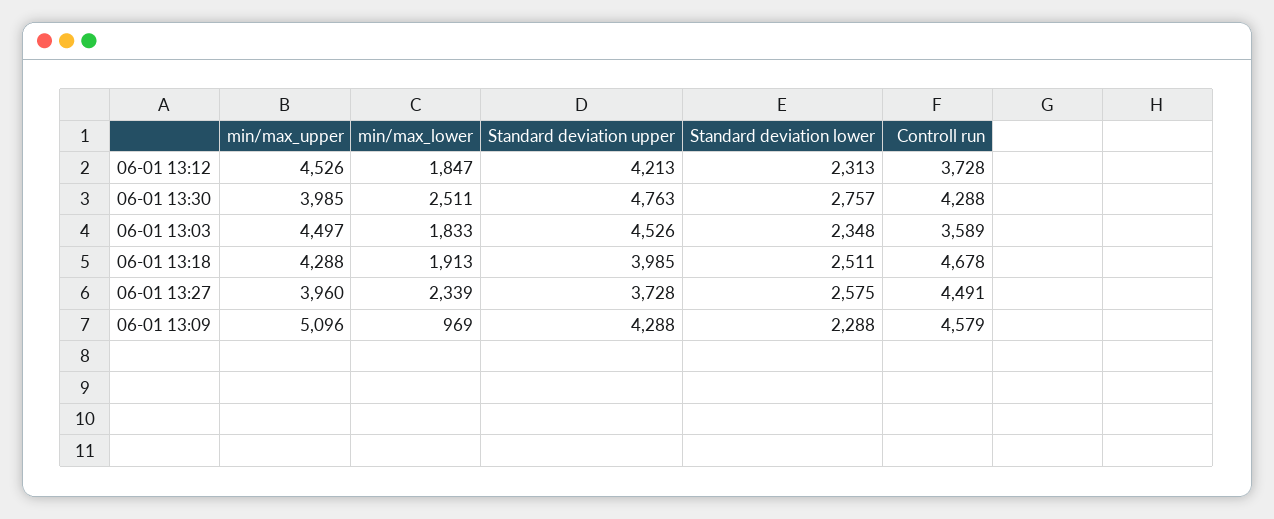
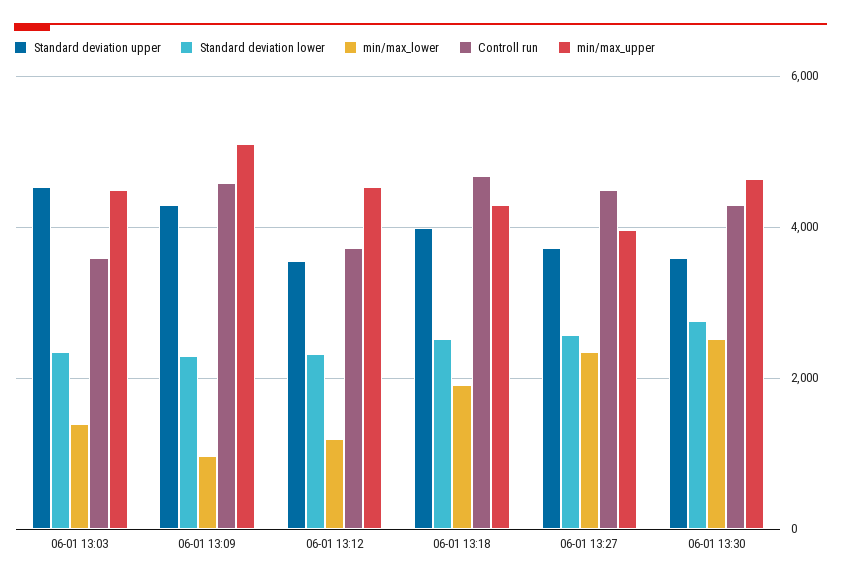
min/max_lower, 06-01 13:12: 1847 -> 1200
Standard deviation upper, 06-01 13:12: 4213 -> 3600
min/max_upper, 06-01 13:30: 3985 -> 4600
Standard deviation upper, 06-01 13:30: 4763 -> 3600
min/max_lower, 06-01 13:03: 1833 -> 1400

